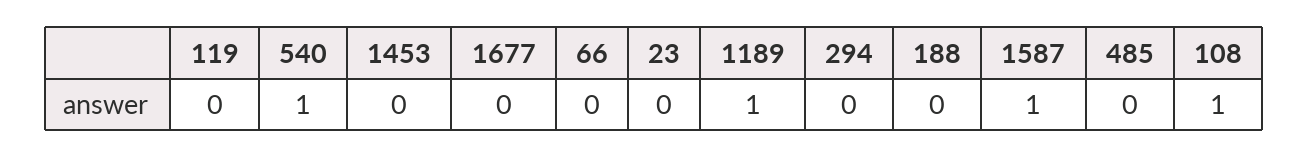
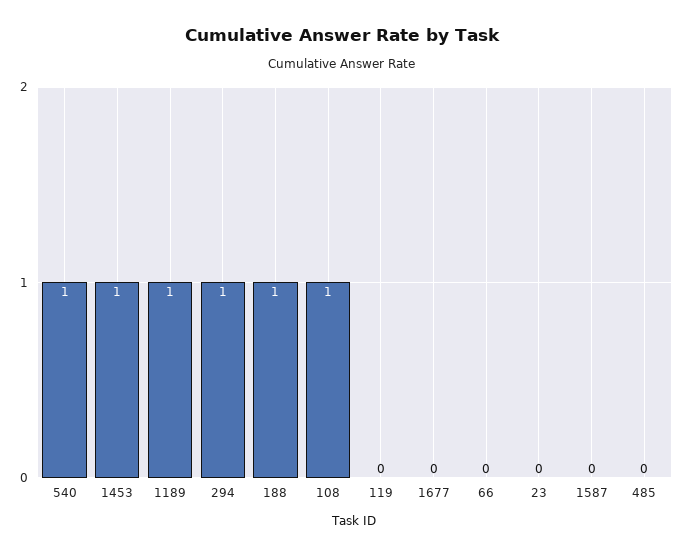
1453: 0 -> 1
294: 0 -> 1
188: 0 -> 1
1587: 1 -> 0

